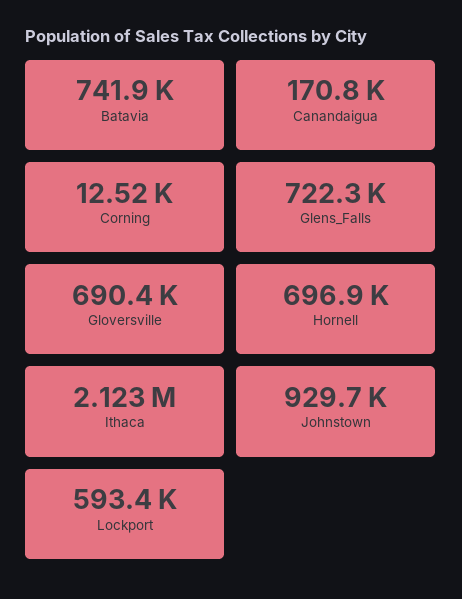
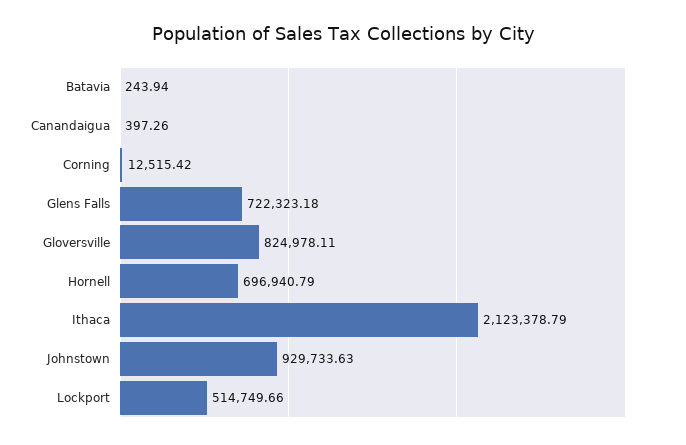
Batavia: 741900 -> 243.94
Canandaigua: 170800 -> 397.26
Gloversville: 690400 -> 824978.11
Lockport: 593400 -> 514749.66

